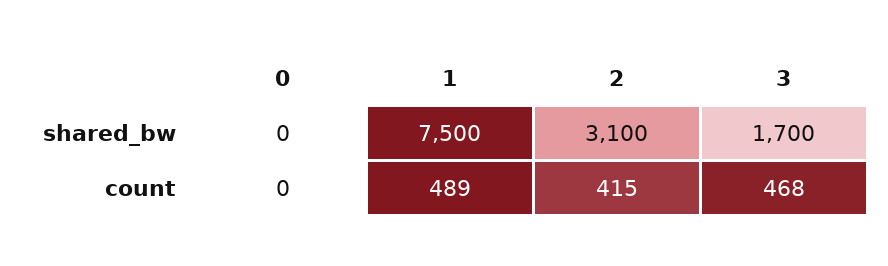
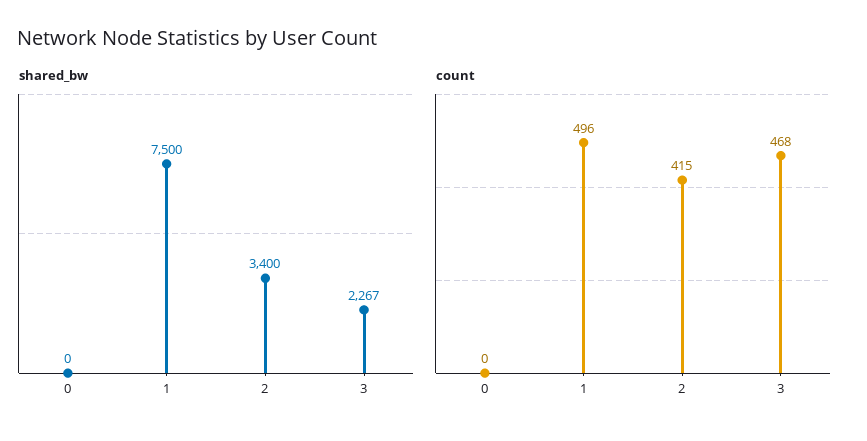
shared_bw, 2: 3100 -> 3400
shared_bw, 3: 1700 -> 2267
count, 1: 489 -> 496

